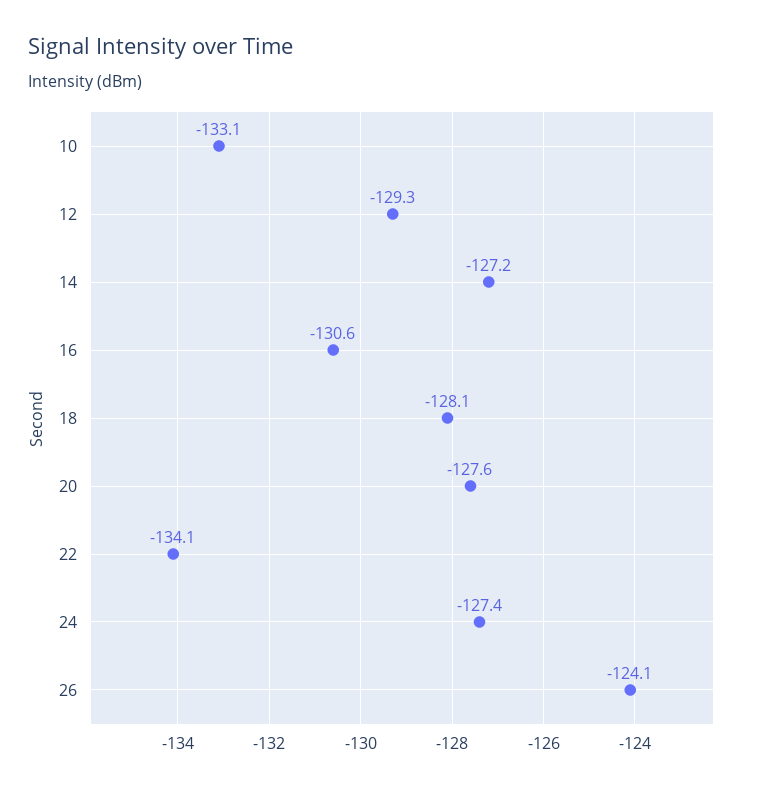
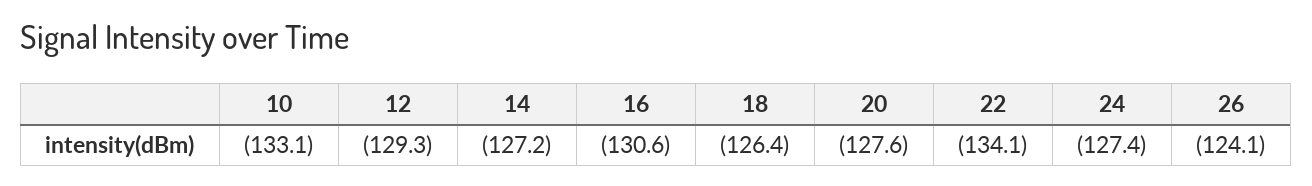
18: -128.1 -> -126.4

